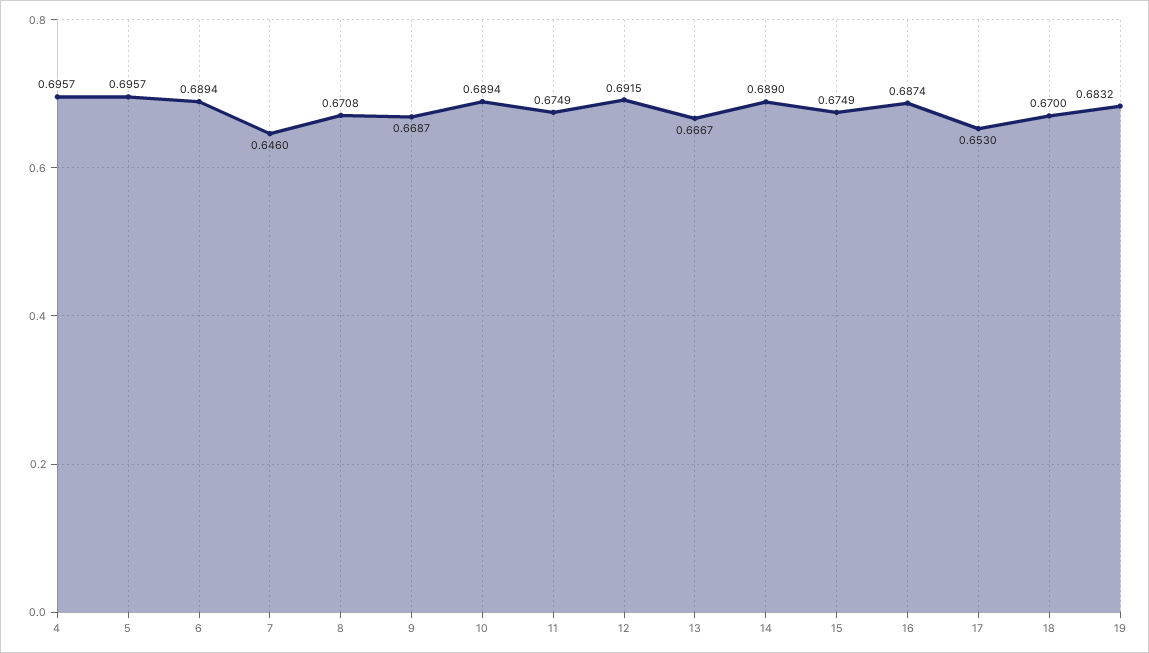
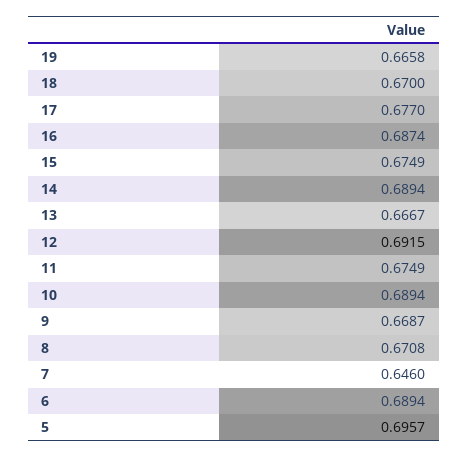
4: 0.6957 -> none
14: 0.689 -> 0.6894
17: 0.653 -> 0.677
19: 0.6832 -> 0.6658

